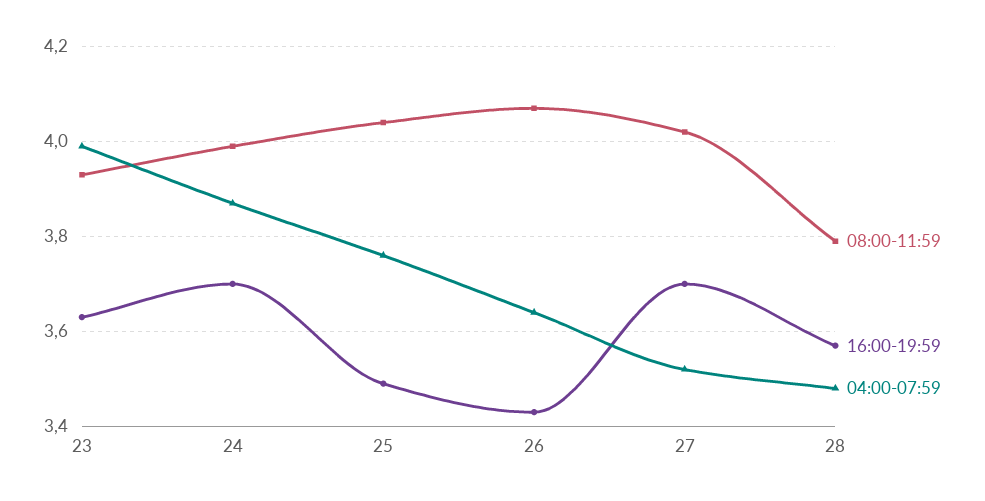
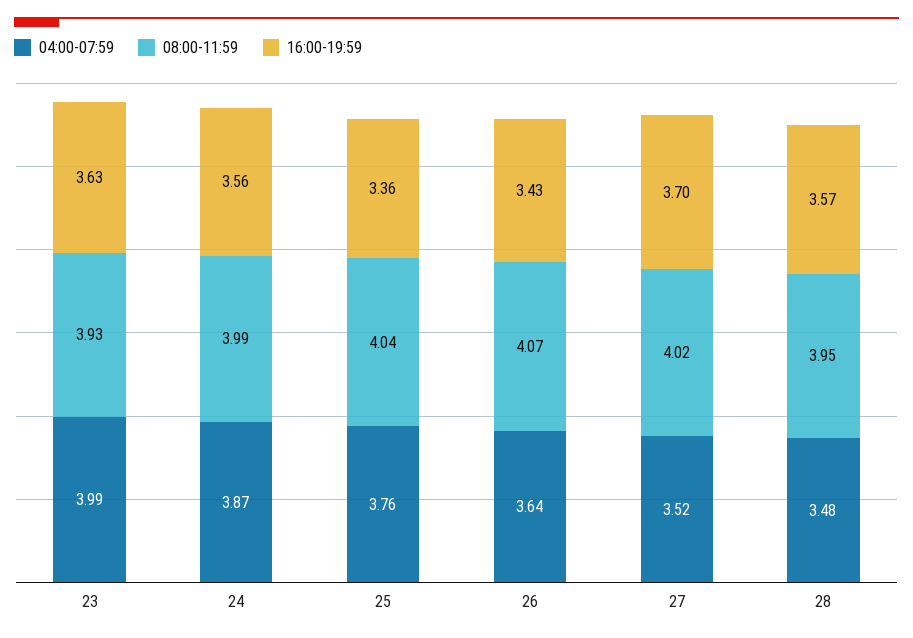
16:00-19:59, 24: 3.7 -> 3.56
16:00-19:59, 25: 3.5 -> 3.36
08:00-11:59, 28: 3.8 -> 3.95

